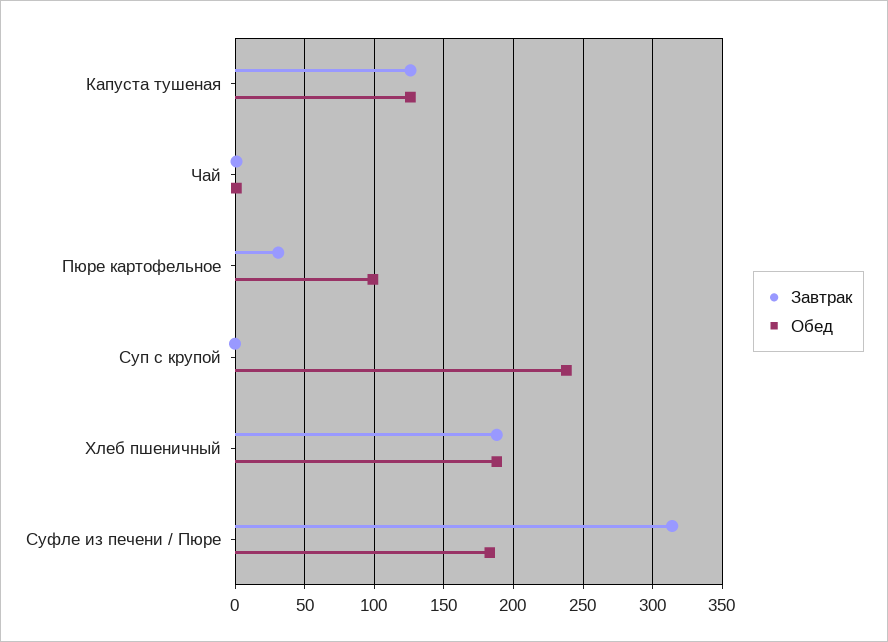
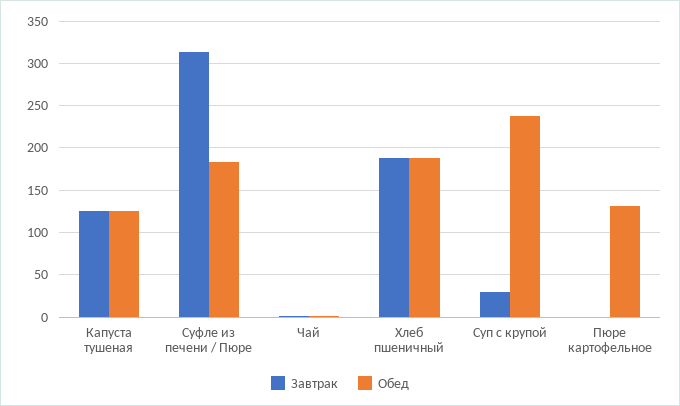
Завтрак, Пюре картофельное: 30 -> 0
Обед, Пюре картофельное: 100 -> 130
Завтрак, Суп с крупой: 0 -> 30

